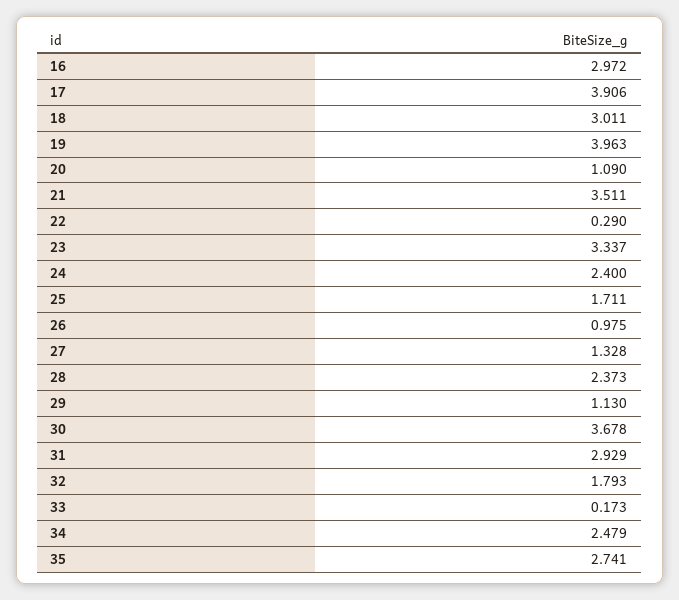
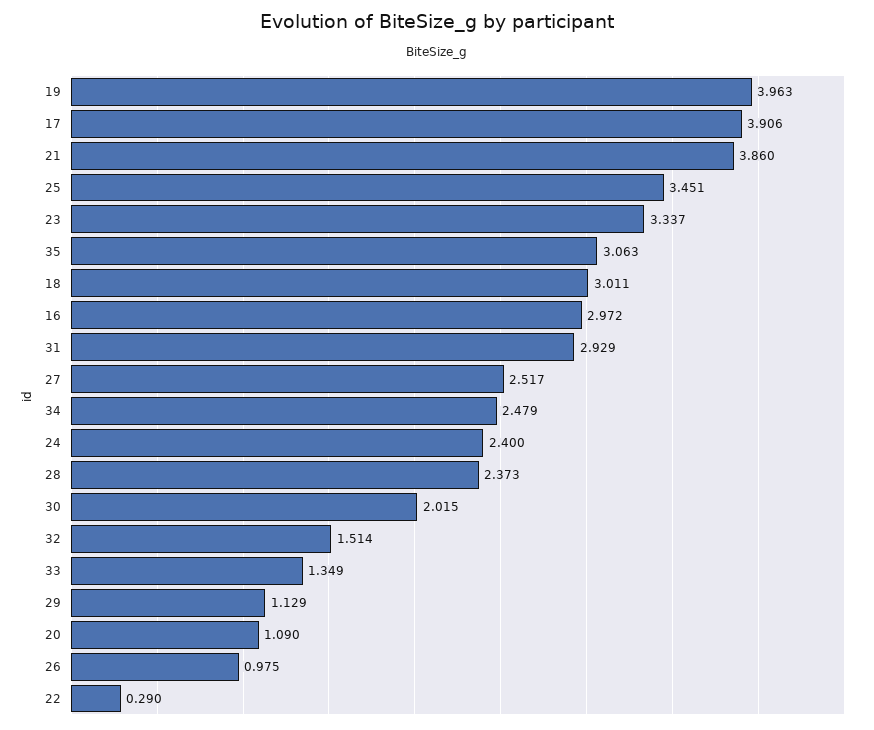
21: 3.511 -> 3.86
25: 1.711 -> 3.451
27: 1.328 -> 2.517
29: 1.13 -> 1.129
30: 3.678 -> 2.015
32: 1.793 -> 1.514
33: 0.173 -> 1.349
35: 2.741 -> 3.063

